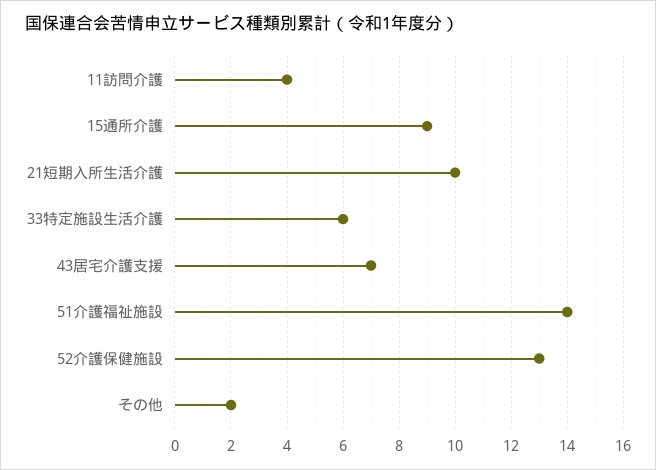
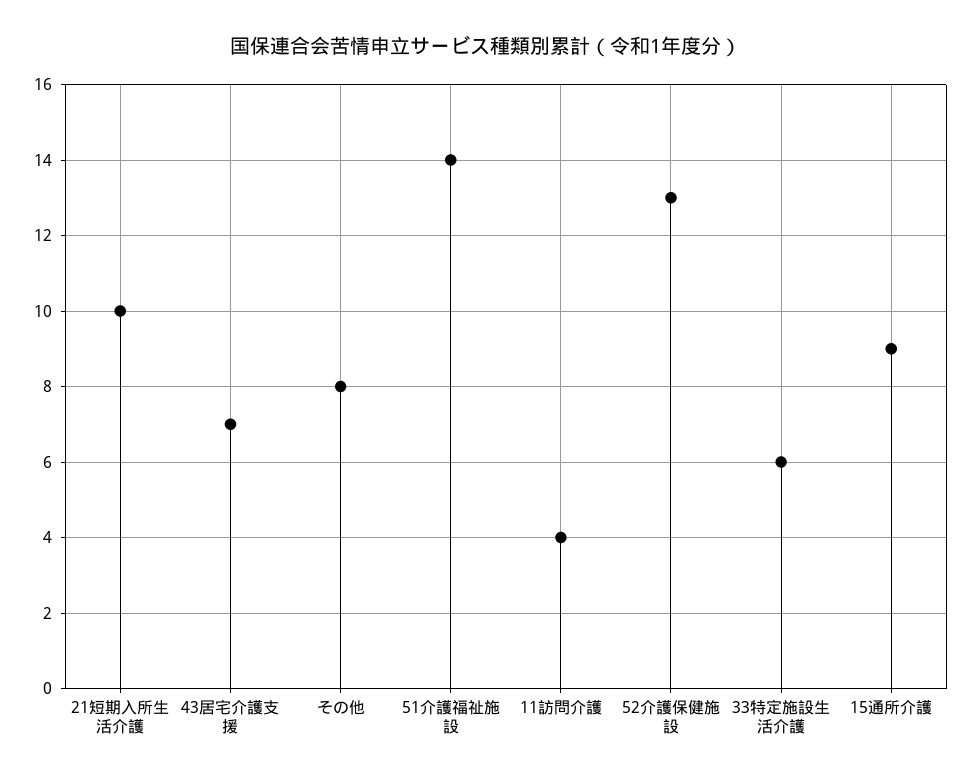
その他: 2 -> 8

